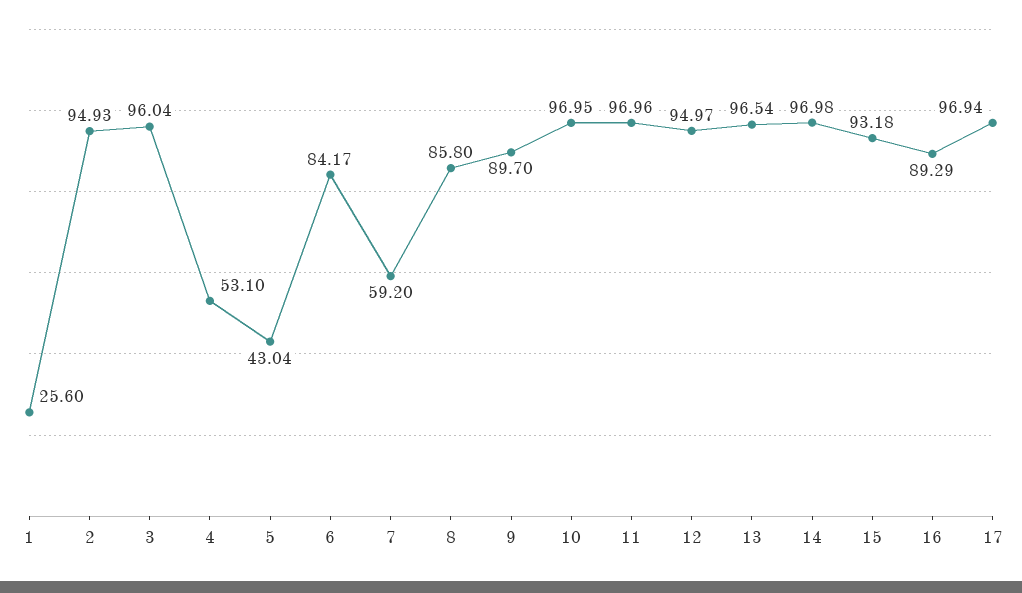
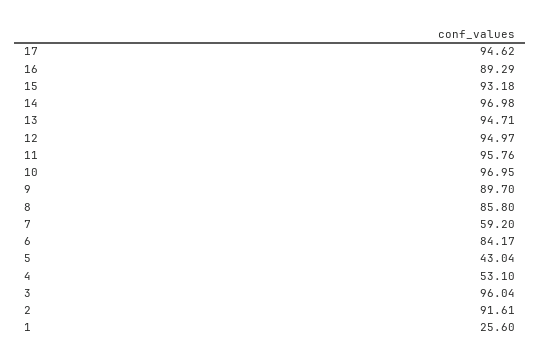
2: 94.93 -> 91.61
11: 96.96 -> 95.76
13: 96.54 -> 94.71
17: 96.94 -> 94.62

